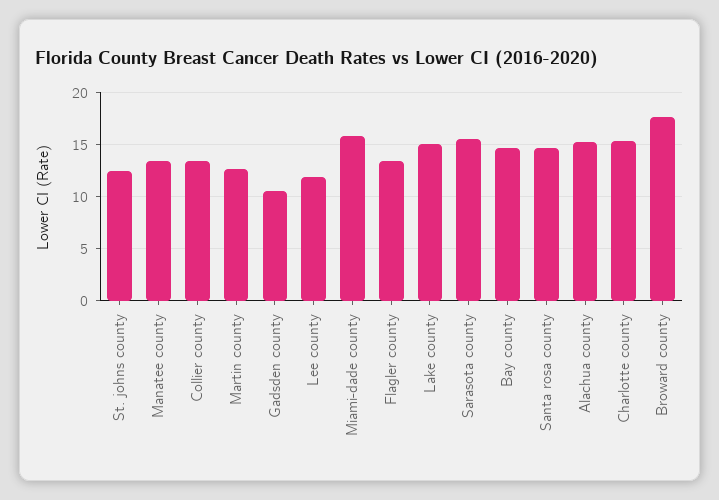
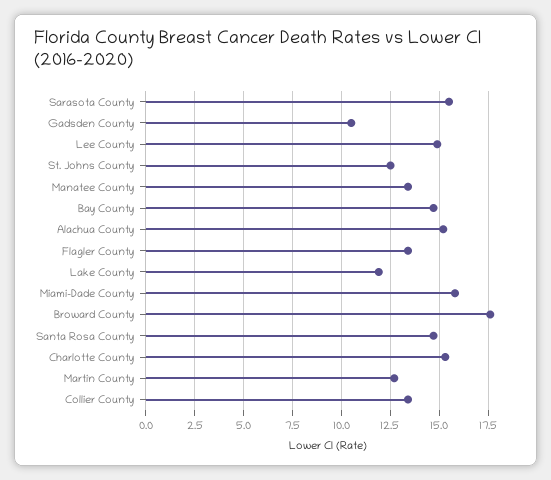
Lee county: 12 -> 15
Lake county: 15 -> 12

